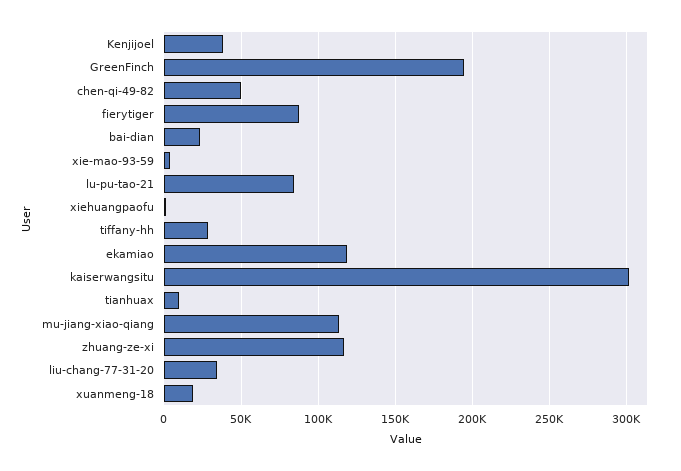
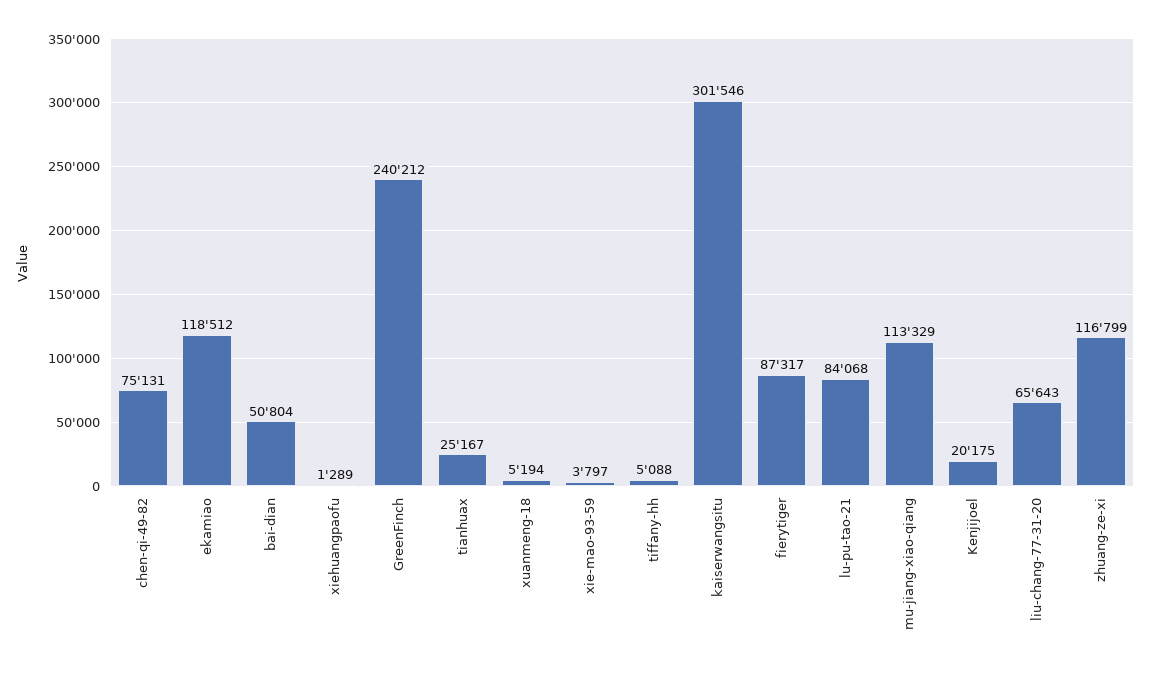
Kenjijoel: 40000 -> 20175
GreenFinch: 195000 -> 240212
chen-qi-49-82: 50000 -> 75131
bai-dian: 25000 -> 50804
tiffany-hh: 30000 -> 5088
tianhuax: 10000 -> 25167
liu-chang-77-31-20: 35000 -> 65643
xuanmeng-18: 20000 -> 5194

